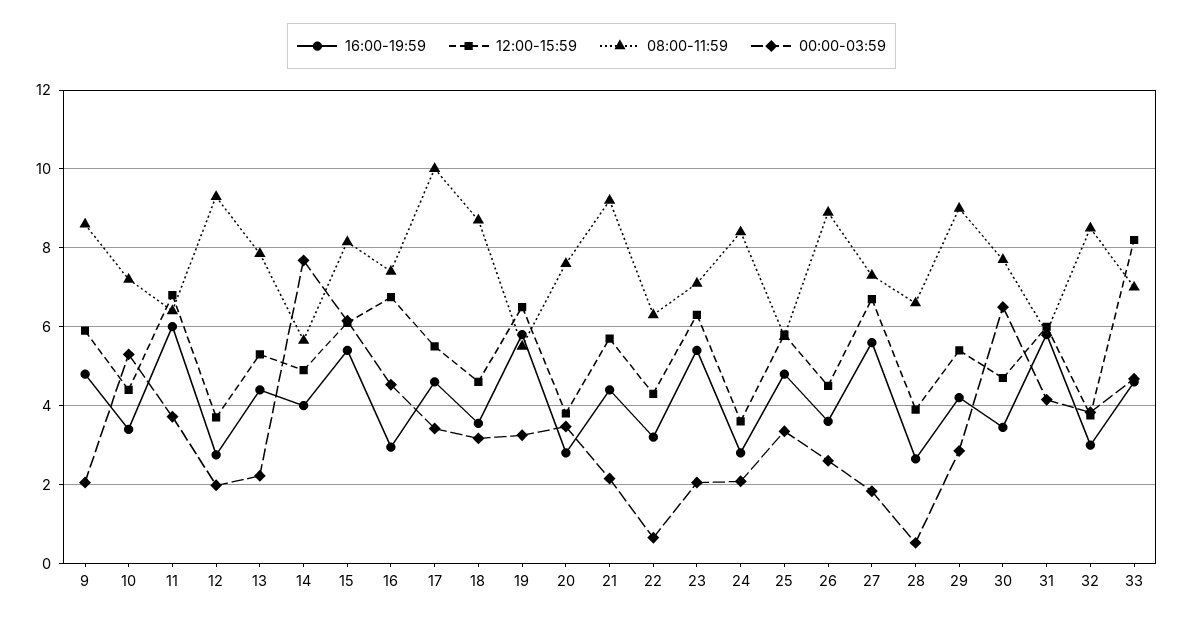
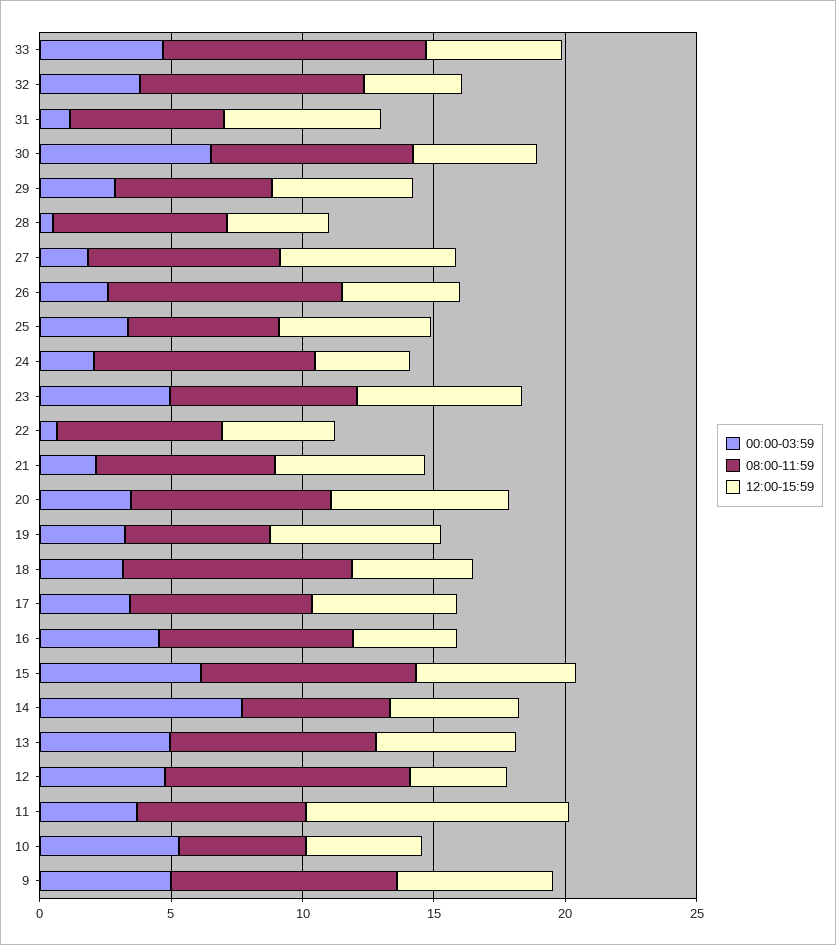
16:00-19:59, 9: 4.8 -> none
00:00-03:59, 9: 2 -> 5
16:00-19:59, 10: 3.4 -> none
08:00-11:59, 10: 7.2 -> 5
16:00-19:59, 11: 6 -> none
12:00-15:59, 11: 6.8 -> 10
16:00-19:59, 12: 2.8 -> none
00:00-03:59, 12: 2 -> 5
16:00-19:59, 13: 4.4 -> none
00:00-03:59, 13: 2.2 -> 5
16:00-19:59, 14: 4 -> none
16:00-19:59, 15: 5.4 -> none
16:00-19:59, 16: 3 -> none
12:00-15:59, 16: 6.8 -> 4
16:00-19:59, 17: 4.6 -> none
08:00-11:59, 17: 10 -> 7
16:00-19:59, 18: 3.6 -> none
16:00-19:59, 19: 5.8 -> none
16:00-19:59, 20: 2.8 -> none
12:00-15:59, 20: 3.8 -> 7
16:00-19:59, 21: 4.4 -> none
08:00-11:59, 21: 9.2 -> 7
16:00-19:59, 22: 3.2 -> none
16:00-19:59, 23: 5.4 -> none
00:00-03:59, 23: 2 -> 5
16:00-19:59, 24: 2.8 -> none
16:00-19:59, 25: 4.8 -> none
16:00-19:59, 26: 3.6 -> none
16:00-19:59, 27: 5.6 -> none
16:00-19:59, 28: 2.6 -> none
16:00-19:59, 29: 4.2 -> none
08:00-11:59, 29: 9 -> 6
16:00-19:59, 30: 3.4 -> none
16:00-19:59, 31: 5.8 -> none
00:00-03:59, 31: 4.2 -> 1
16:00-19:59, 32: 3 -> none
16:00-19:59, 33: 4.6 -> none
12:00-15:59, 33: 8.2 -> 5
08:00-11:59, 33: 7 -> 10

